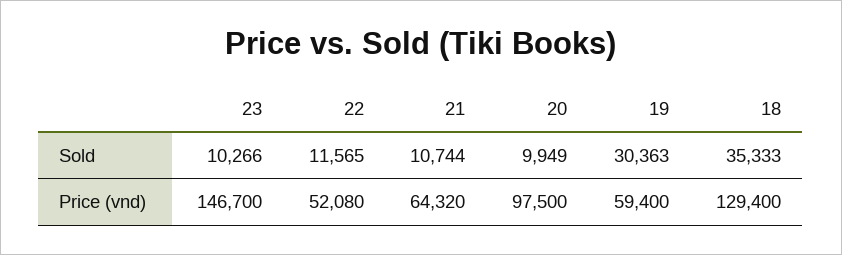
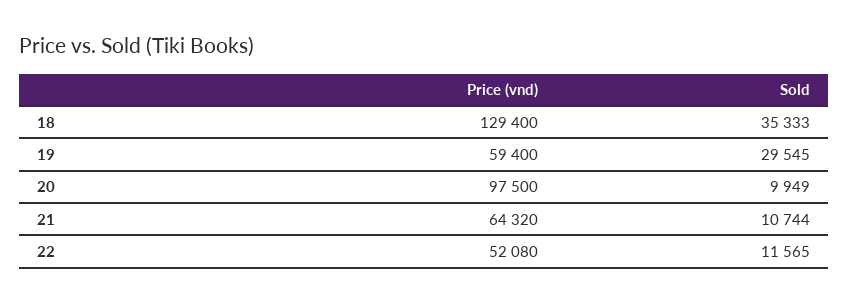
23, Sold: 10266 -> none
19, Sold: 30363 -> 29545
23, Price (vnd): 146700 -> none

